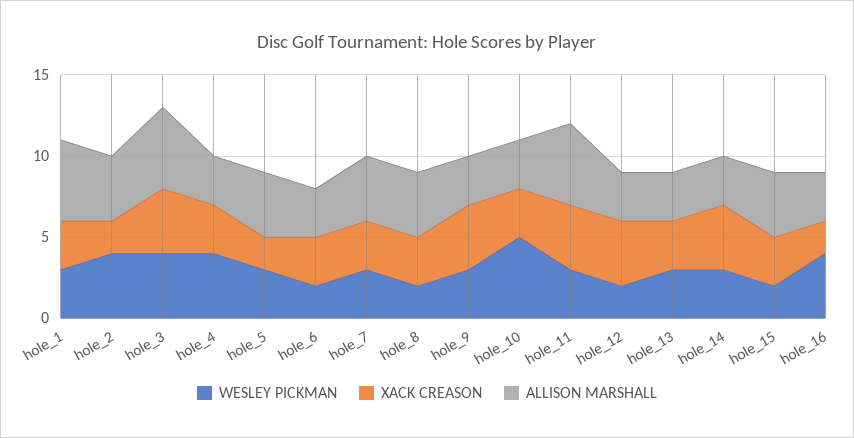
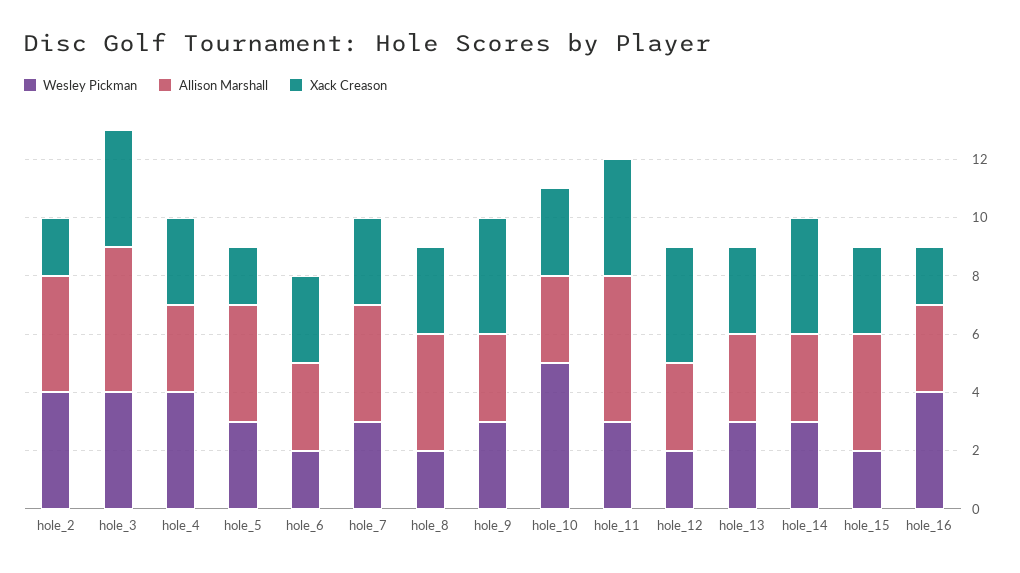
WESLEY PICKMAN, hole_1: 3 -> none
XACK CREASON, hole_1: 3 -> none
ALLISON MARSHALL, hole_1: 5 -> none

